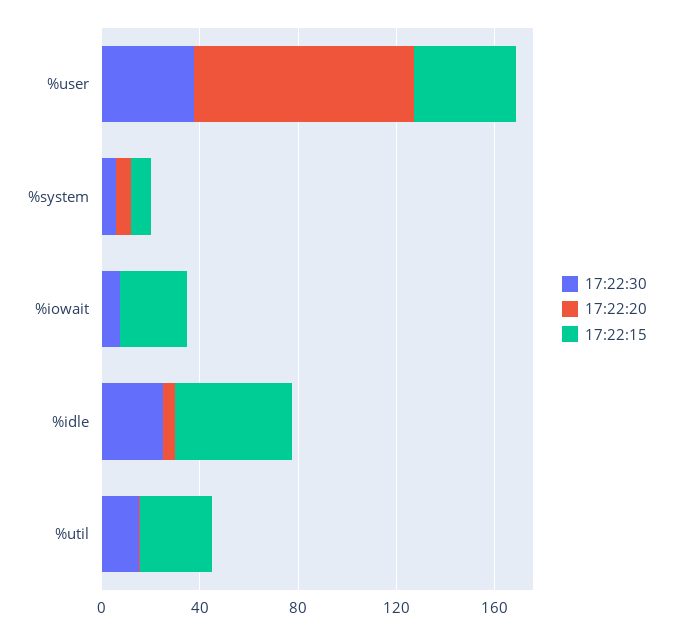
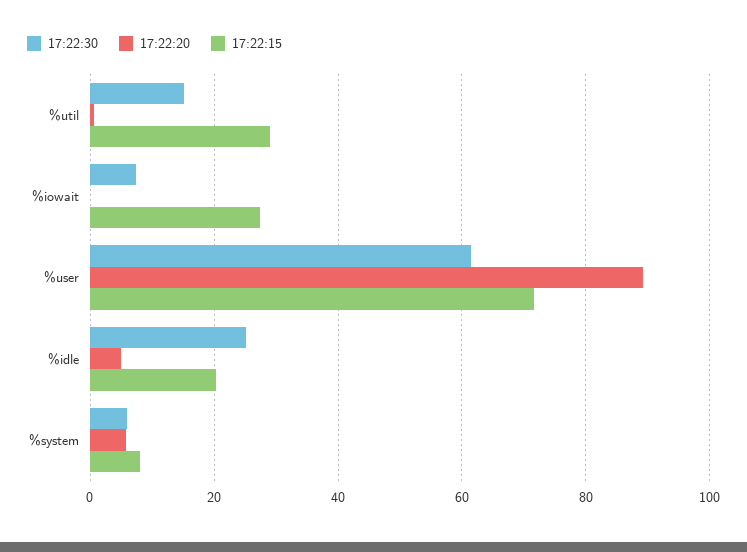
17:22:30, %user: 40 -> 62
17:22:15, %user: 40 -> 72
17:22:15, %idle: 50 -> 20

